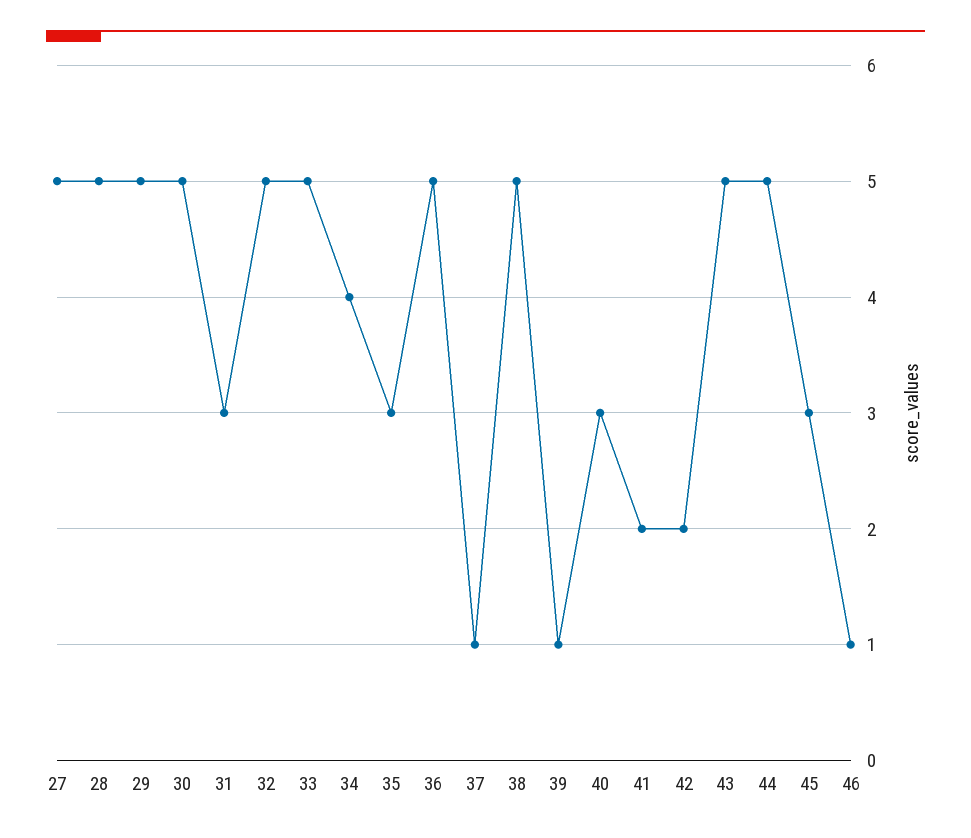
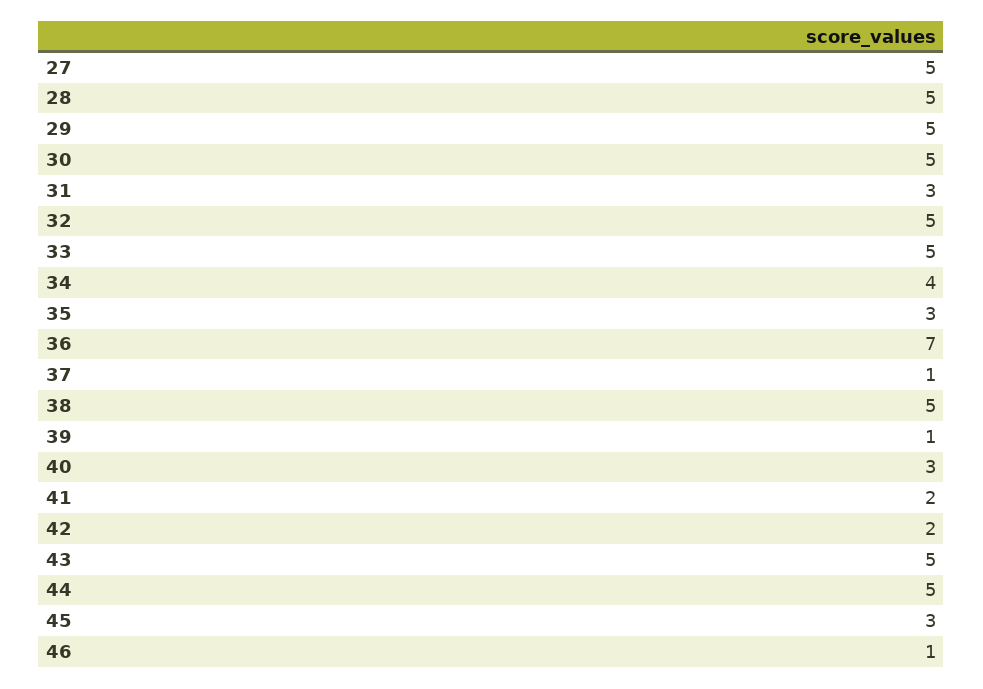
36: 5 -> 7

